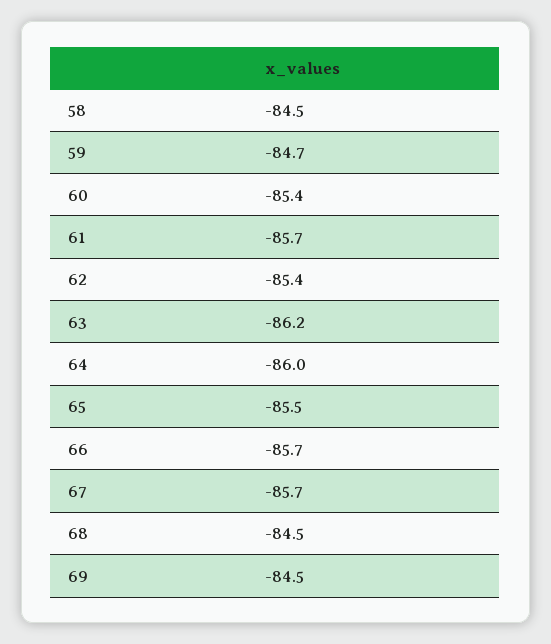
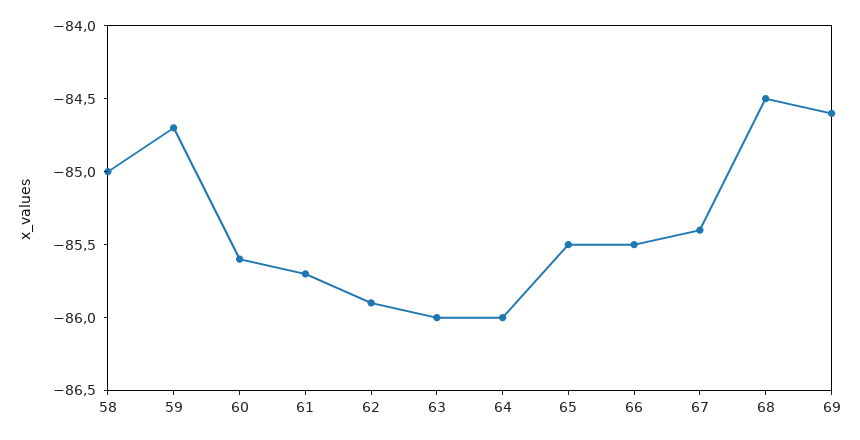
58: -84.5 -> -85
60: -85.4 -> -85.6
62: -85.4 -> -85.9
63: -86.2 -> -86
66: -85.7 -> -85.5
67: -85.7 -> -85.4
69: -84.5 -> -84.6

